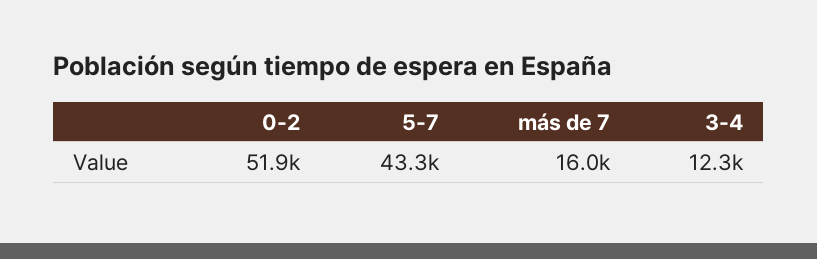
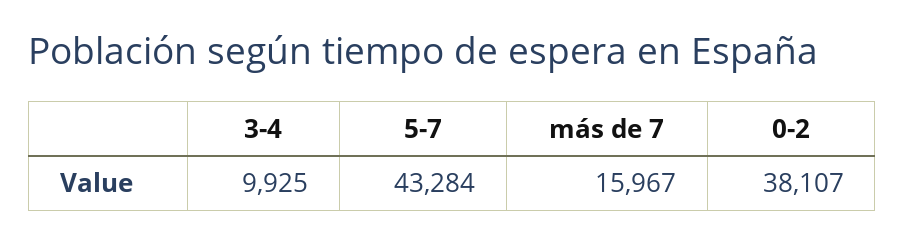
0-2: 51900 -> 38107
3-4: 12300 -> 9925

